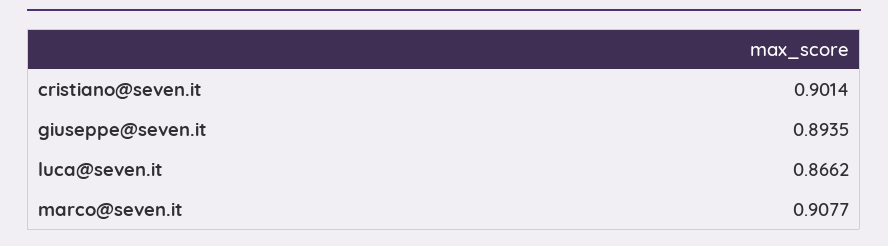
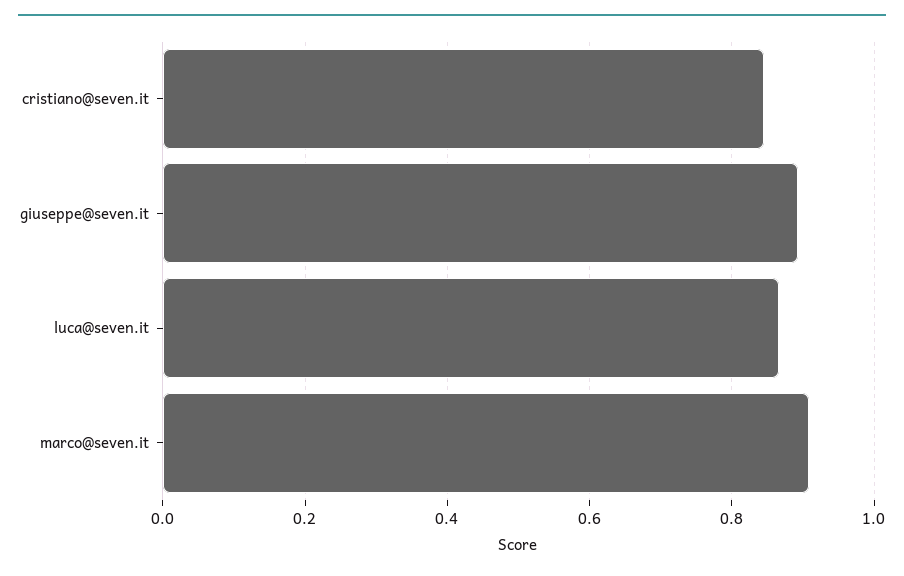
cristiano@seven.it: 0.9014 -> 0.84

